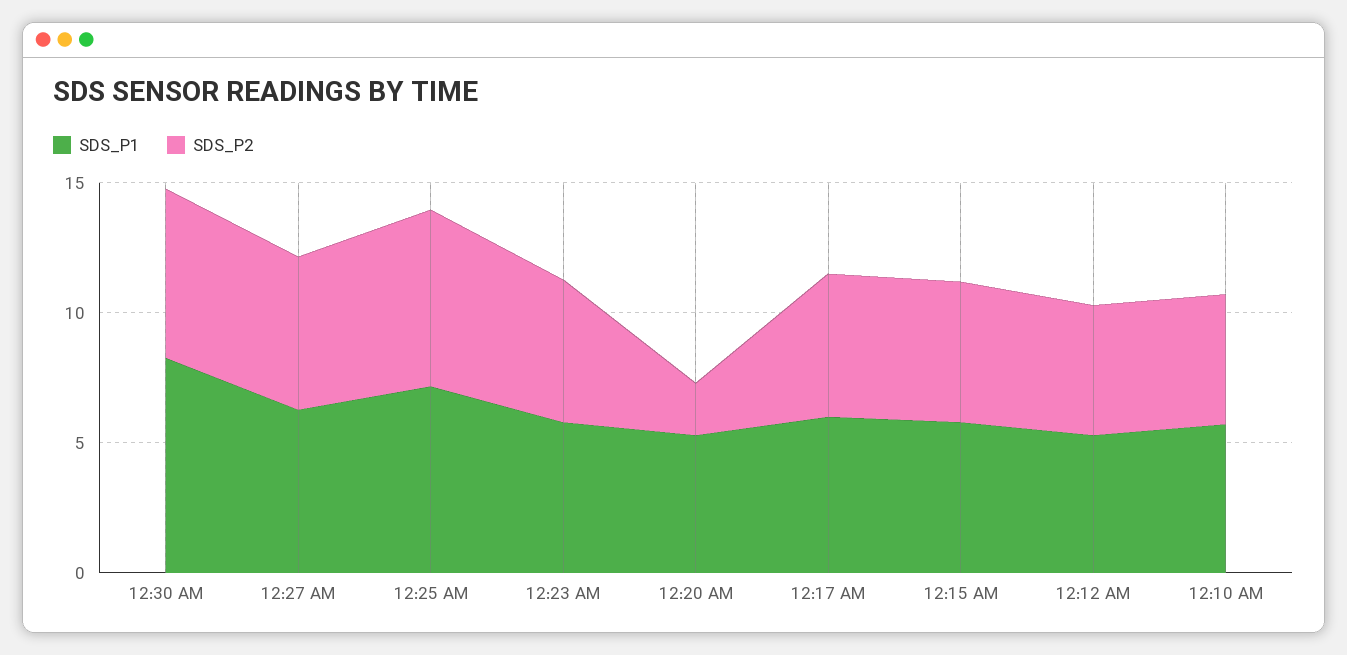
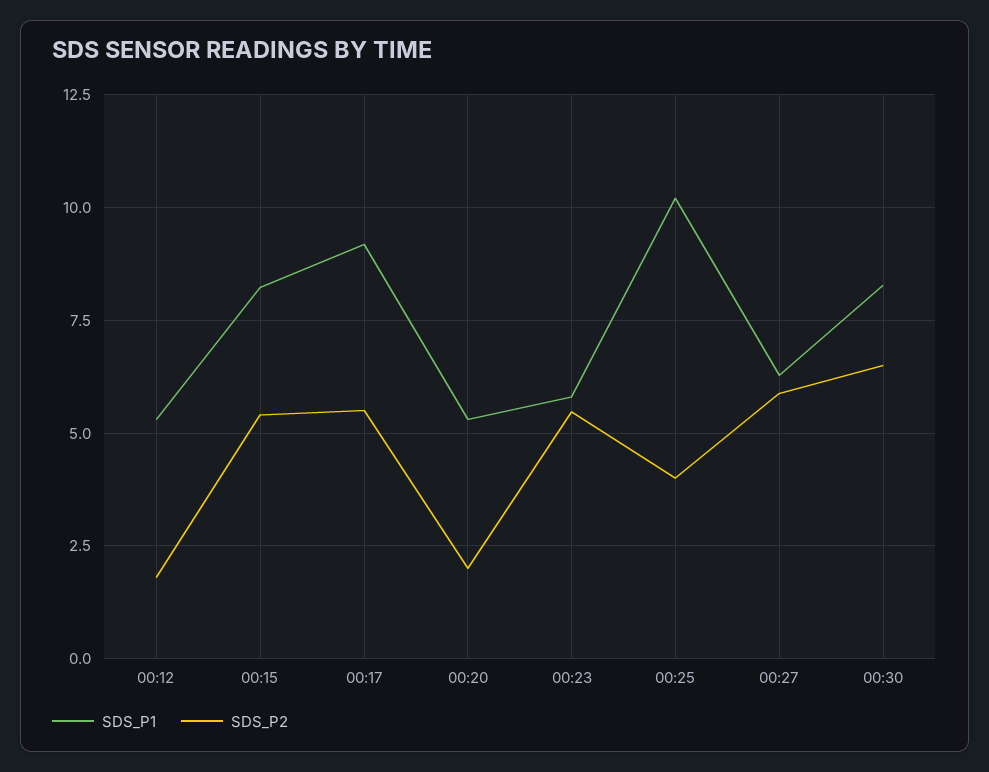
SDS_P1, 12:25 AM: 7 -> 10.25
SDS_P2, 12:25 AM: 7 -> 4
SDS_P1, 12:17 AM: 6 -> 9.25
SDS_P1, 12:15 AM: 6 -> 8.25
SDS_P2, 12:12 AM: 5 -> 1.75
SDS_P1, 12:10 AM: 6 -> none
SDS_P2, 12:10 AM: 5 -> none

